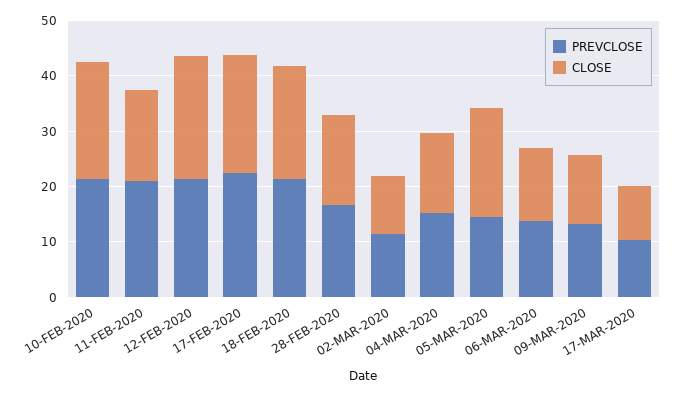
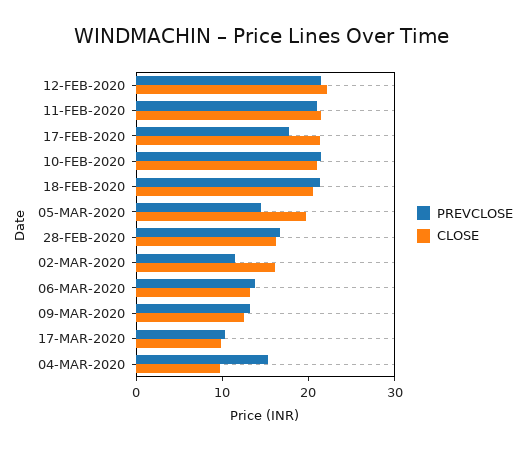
CLOSE, 11-FEB-2020: 16 -> 22
PREVCLOSE, 17-FEB-2020: 22 -> 18
CLOSE, 02-MAR-2020: 10 -> 16
CLOSE, 04-MAR-2020: 14 -> 10

